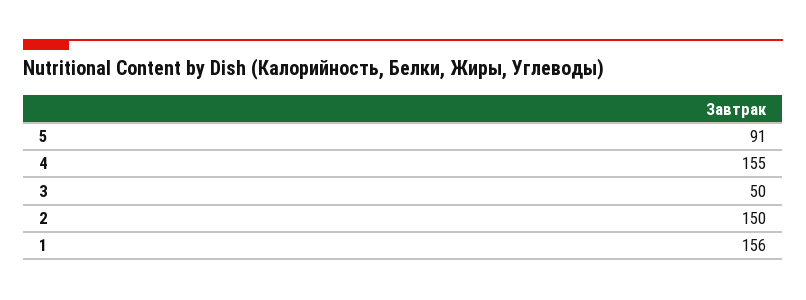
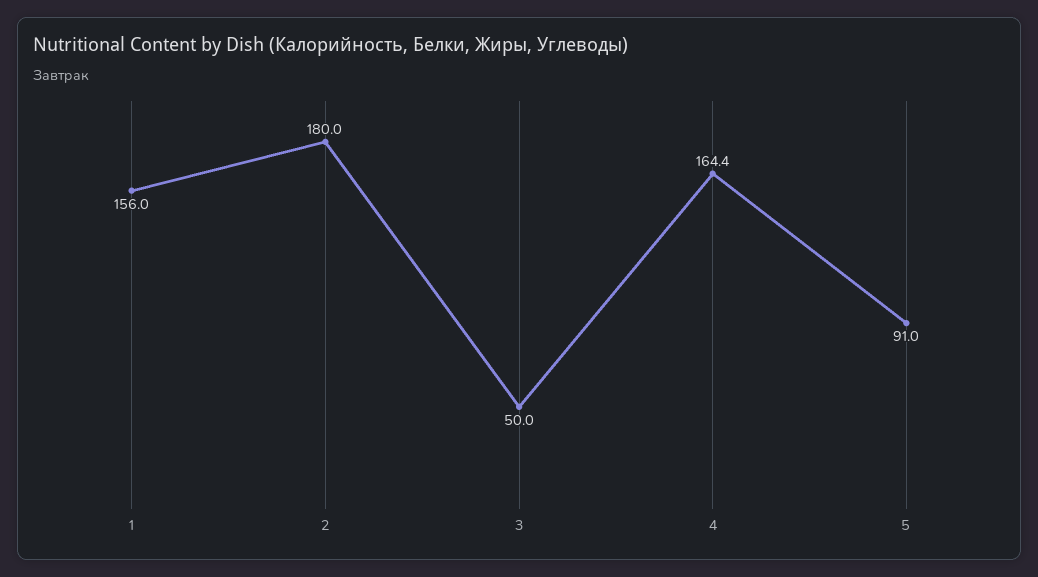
4: 155 -> 164.4
2: 150 -> 180

